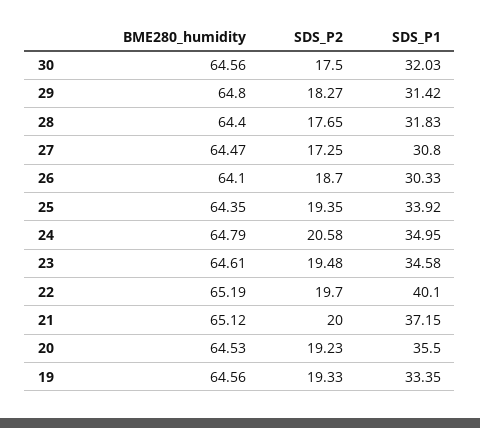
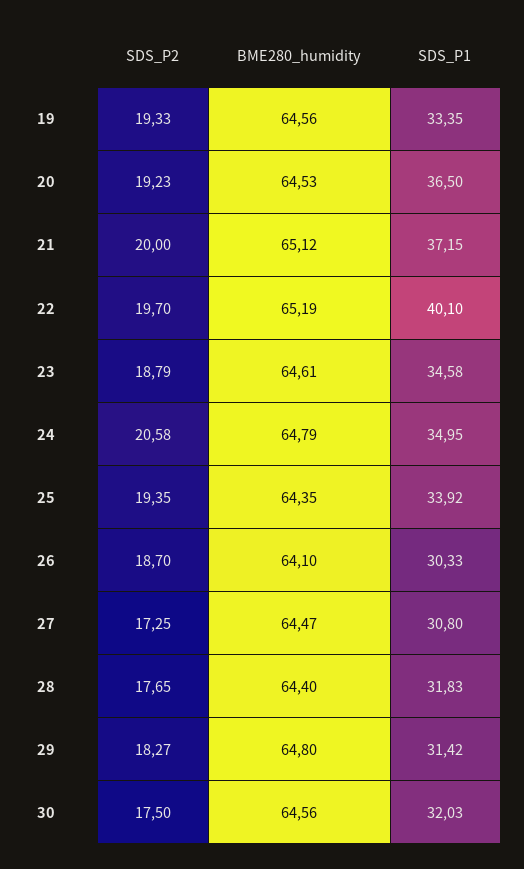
SDS_P2, 23: 19.48 -> 18.79
SDS_P1, 20: 35.5 -> 36.5

